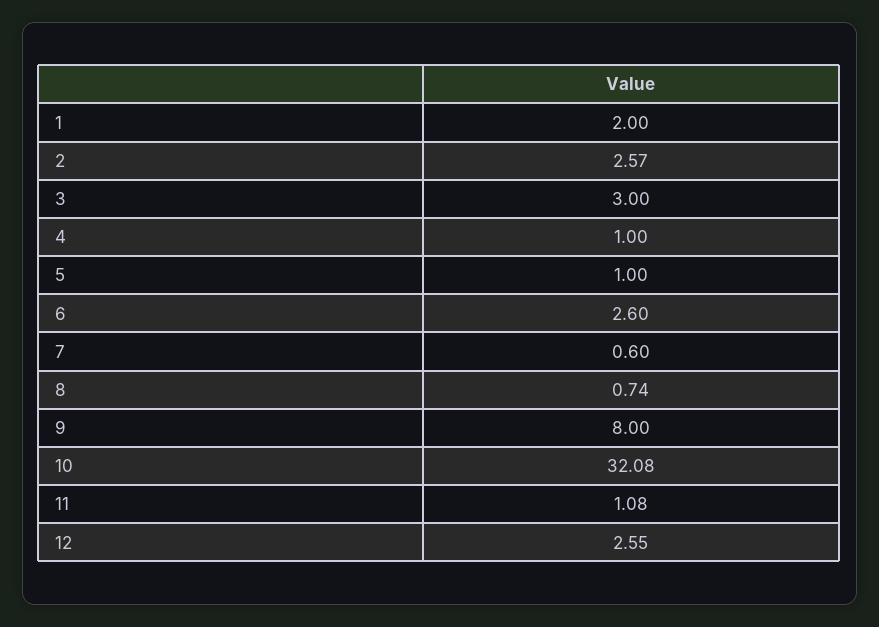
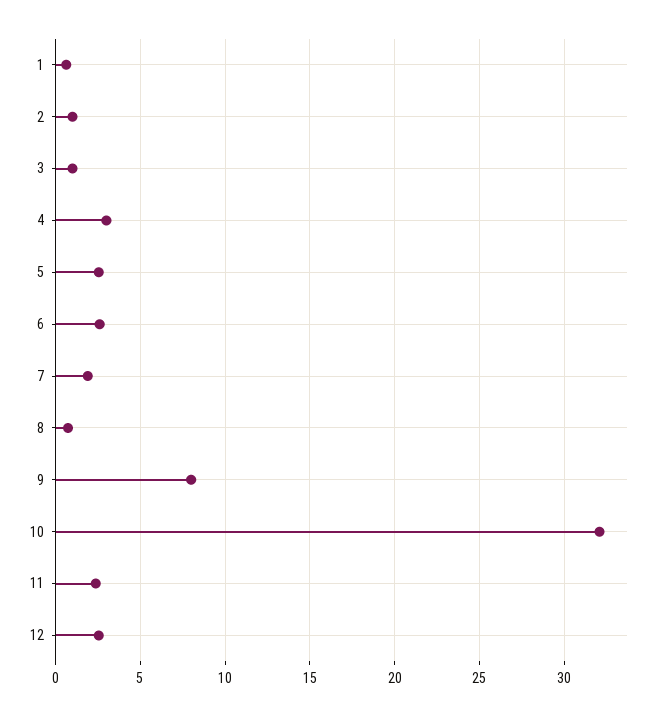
1: 2 -> 0.5
2: 2.57 -> 1
3: 3 -> 1
4: 1 -> 3
5: 1 -> 2.5
7: 0.6 -> 2
11: 1.08 -> 2.5

